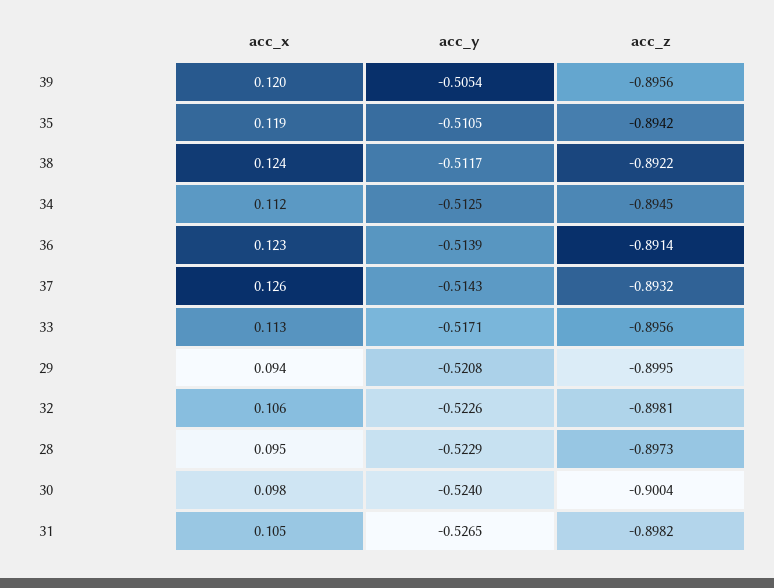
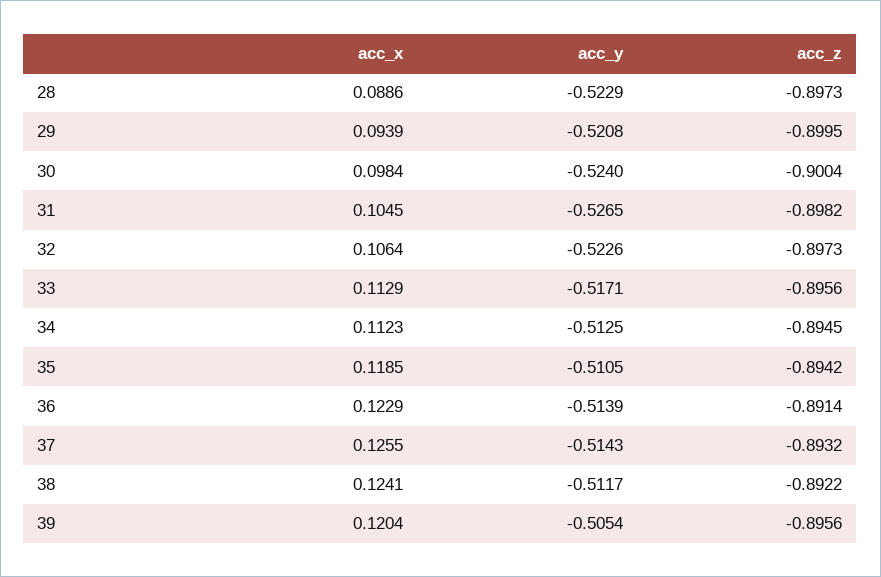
acc_z, 32: -0.8981 -> -0.8973
acc_x, 28: 0.095 -> 0.0886

